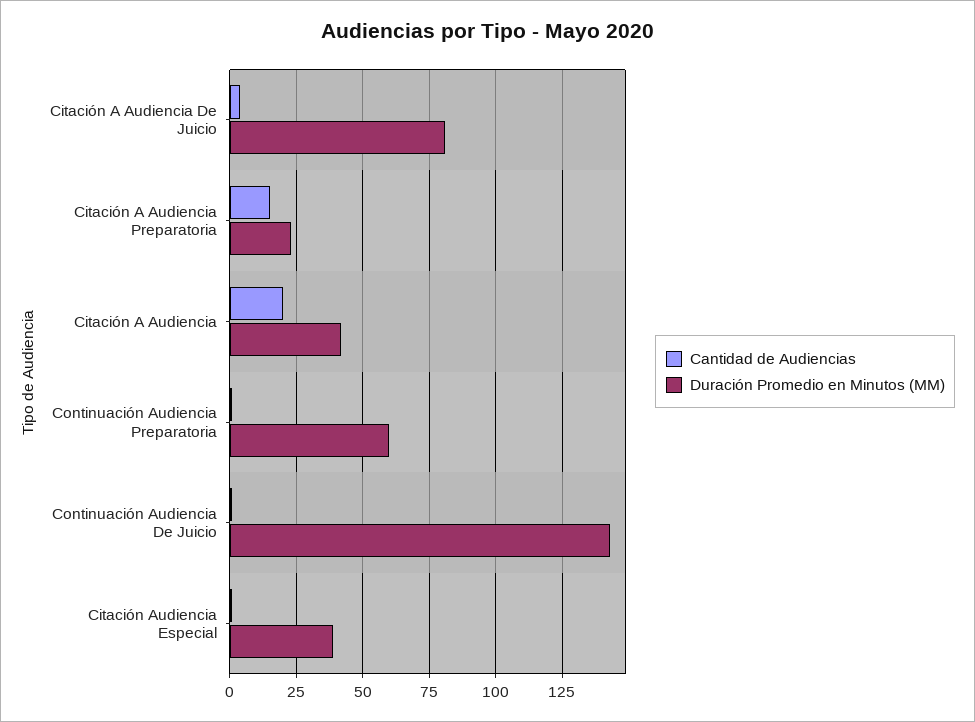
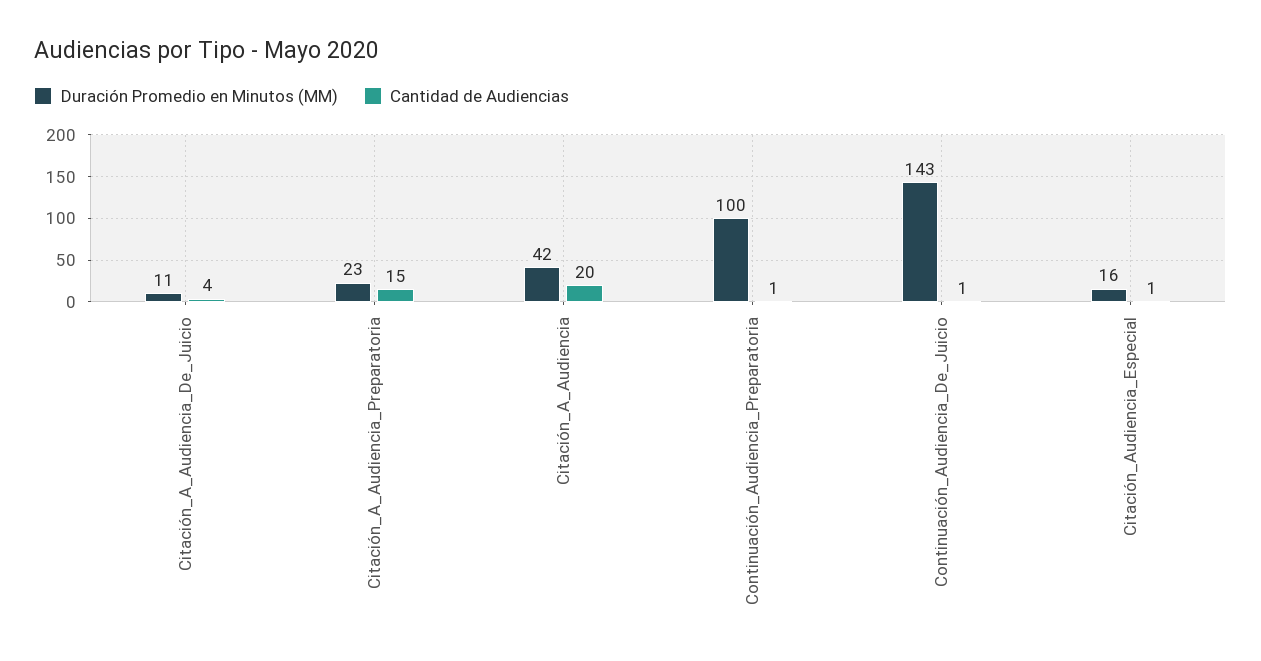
Duración Promedio en Minutos (MM), Citación A Audiencia De Juicio: 80 -> 11
Duración Promedio en Minutos (MM), Continuación Audiencia Preparatoria: 60 -> 100
Duración Promedio en Minutos (MM), Citación Audiencia Especial: 40 -> 16

